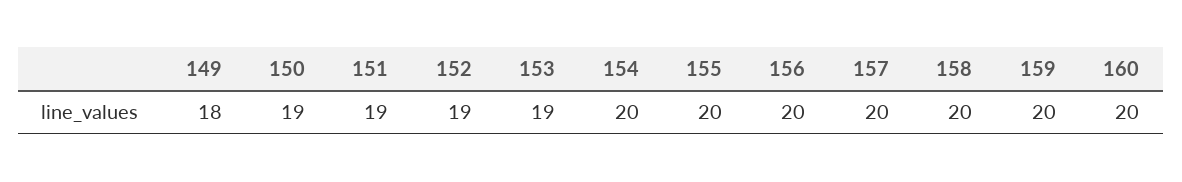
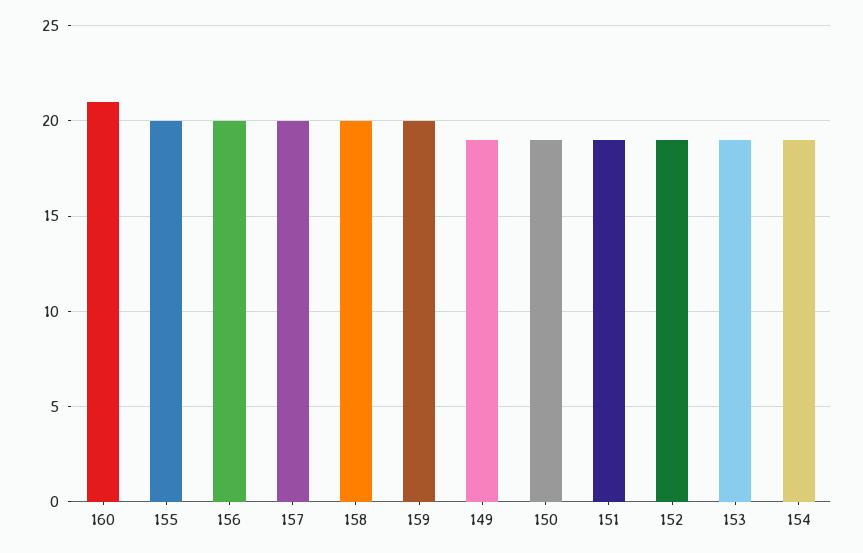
149: 18 -> 19
154: 20 -> 19
160: 20 -> 21

